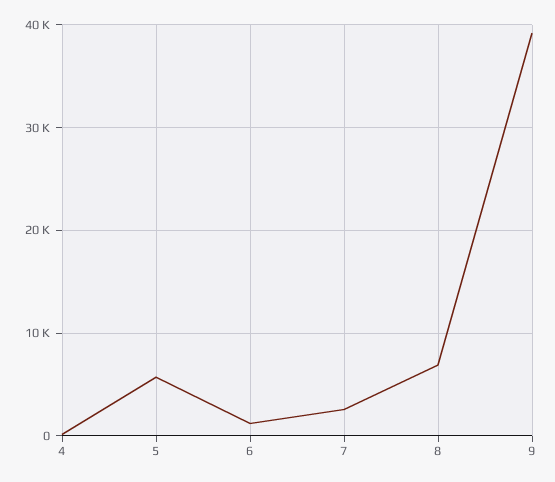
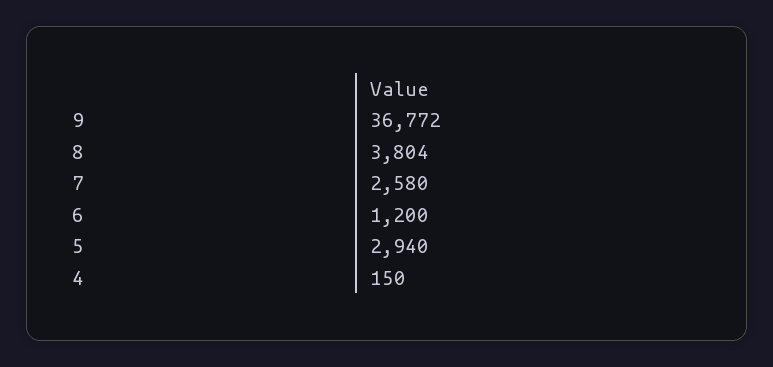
5: 6000 -> 2940
8: 7000 -> 3804
9: 39000 -> 36772

